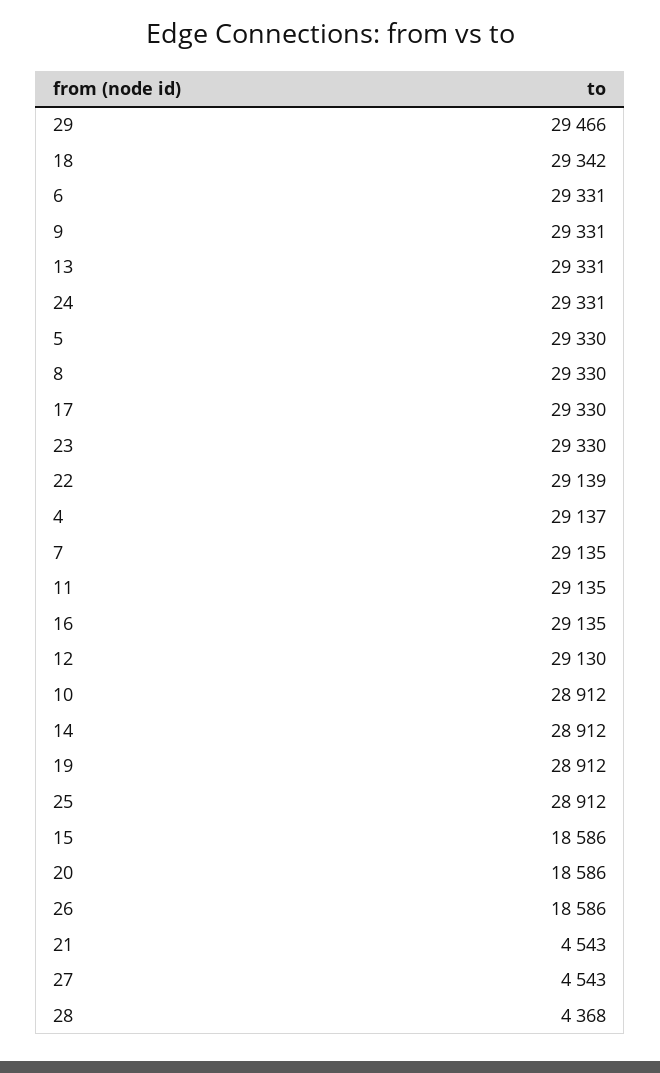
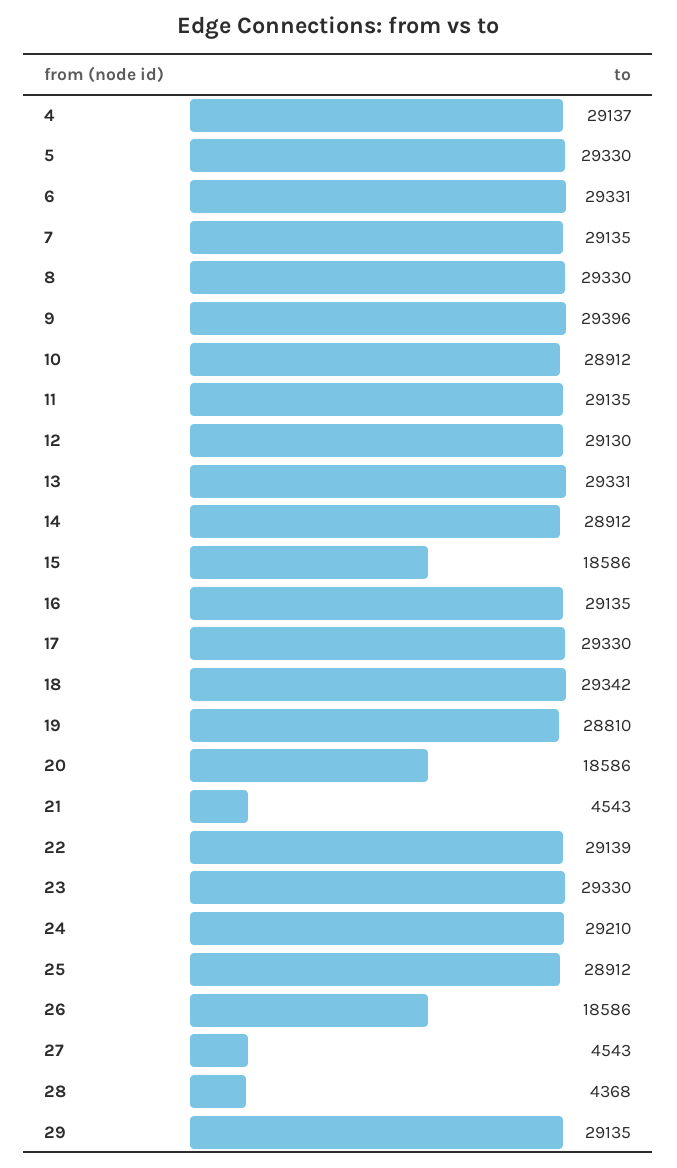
29: 29466 -> 29135
9: 29331 -> 29396
24: 29331 -> 29210
19: 28912 -> 28810

